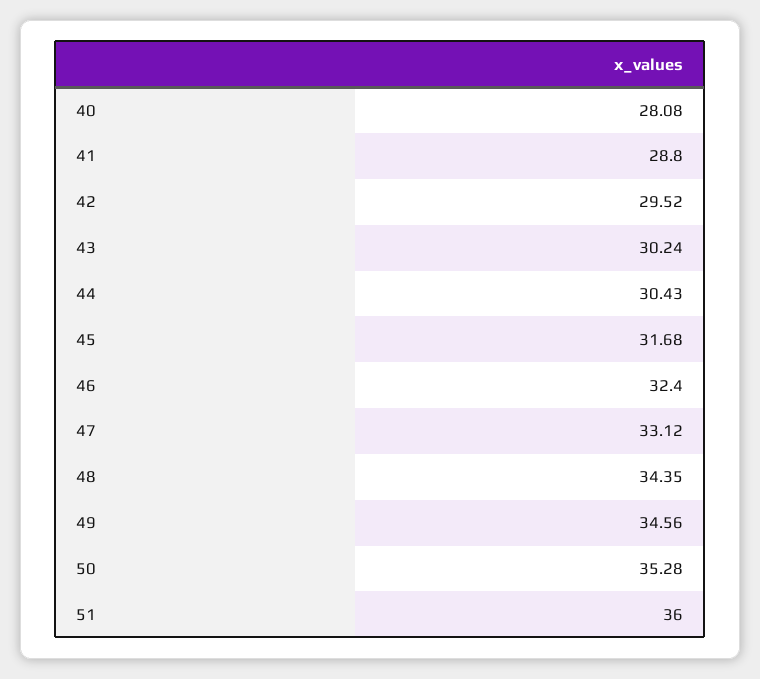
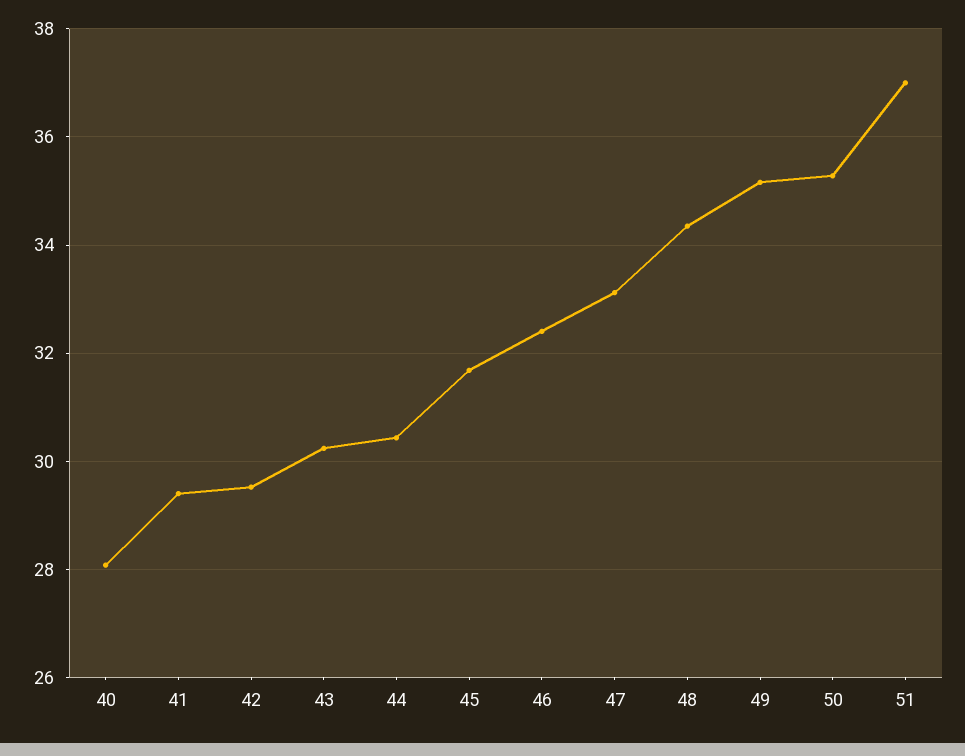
41: 28.8 -> 29.4
49: 34.56 -> 35.2
51: 36 -> 37

